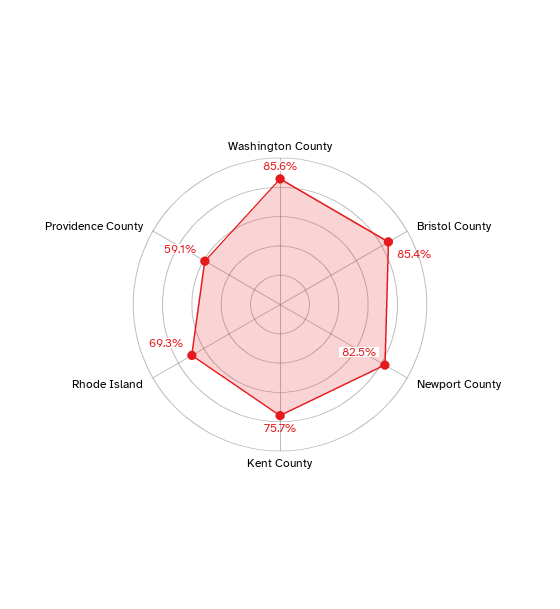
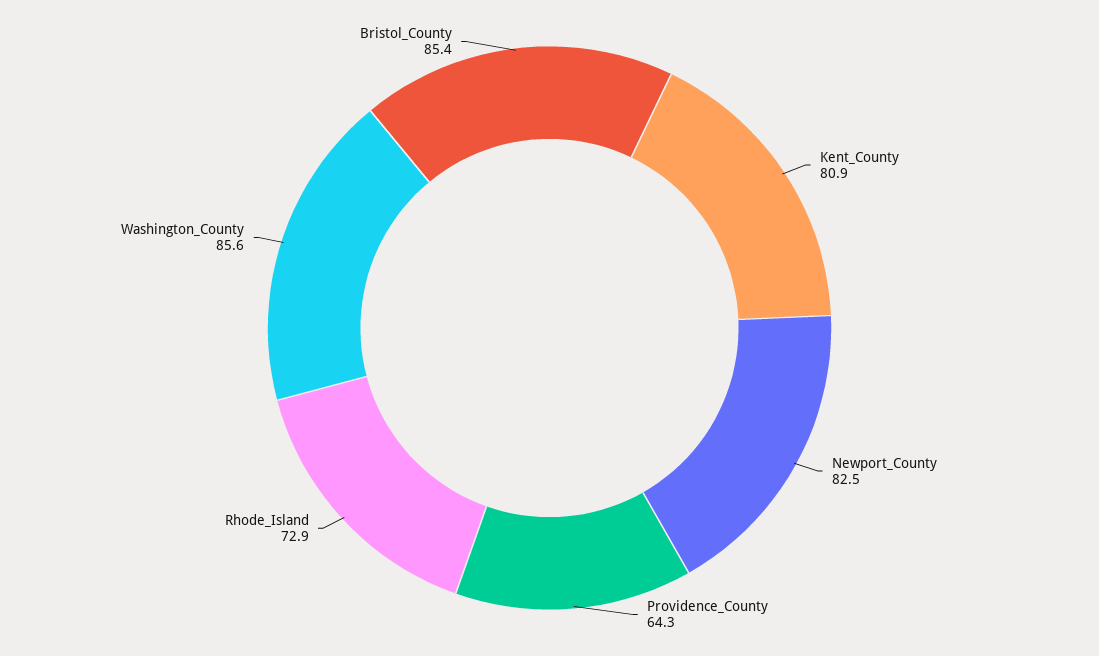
Kent County: 75.7 -> 80.9
Rhode Island: 69.3 -> 72.9
Providence County: 59.1 -> 64.3

